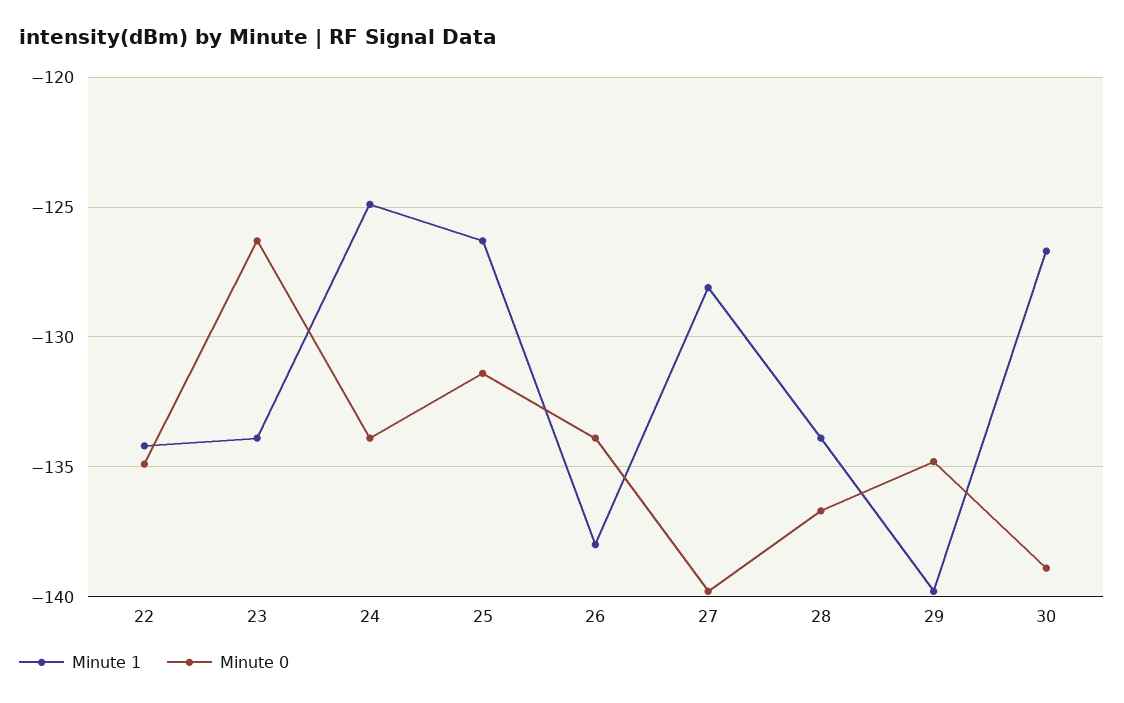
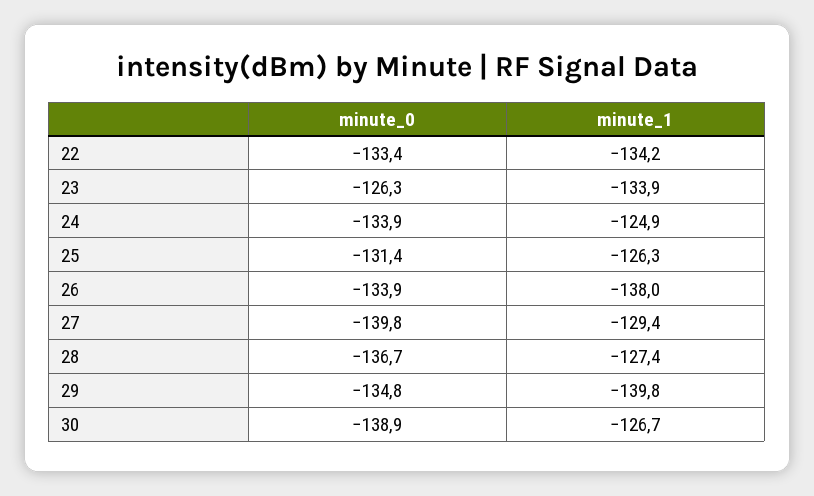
Minute 0, 22: -135 -> -133.4
Minute 1, 27: -128 -> -129.4
Minute 1, 28: -134 -> -127.4

